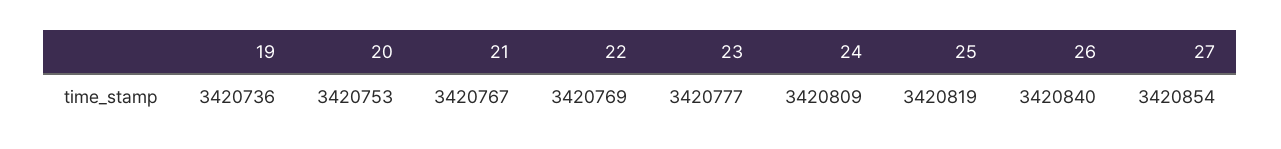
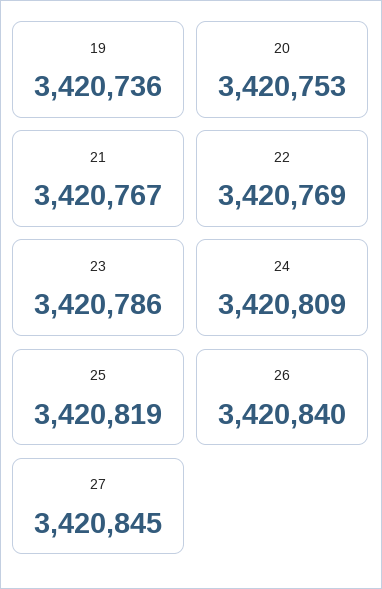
23: 3420777 -> 3420786
27: 3420854 -> 3420845

